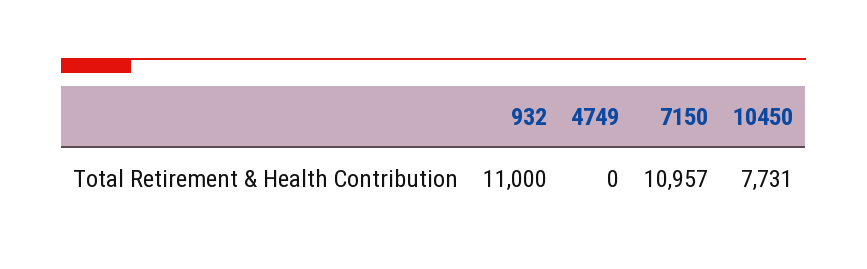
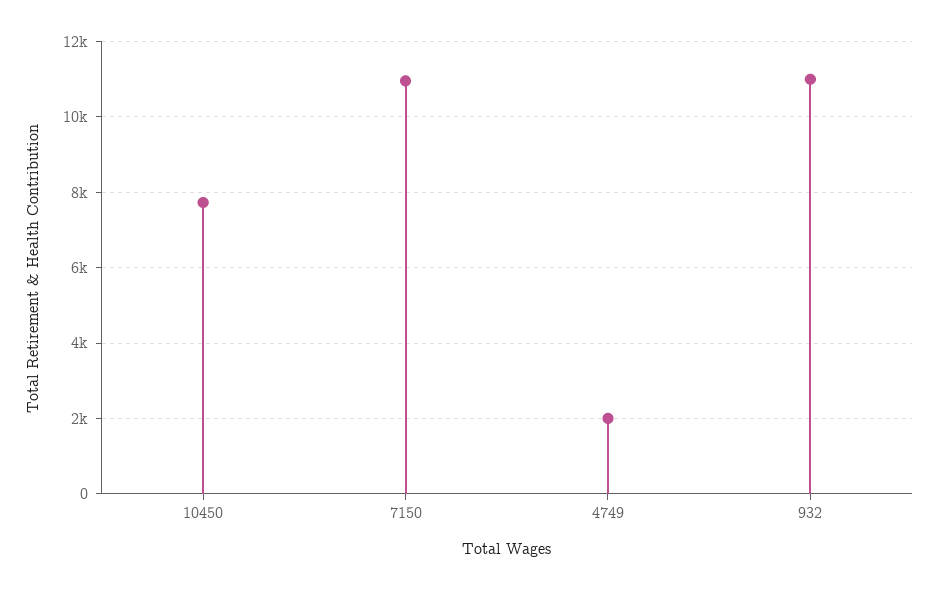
4749: 0 -> 2000

